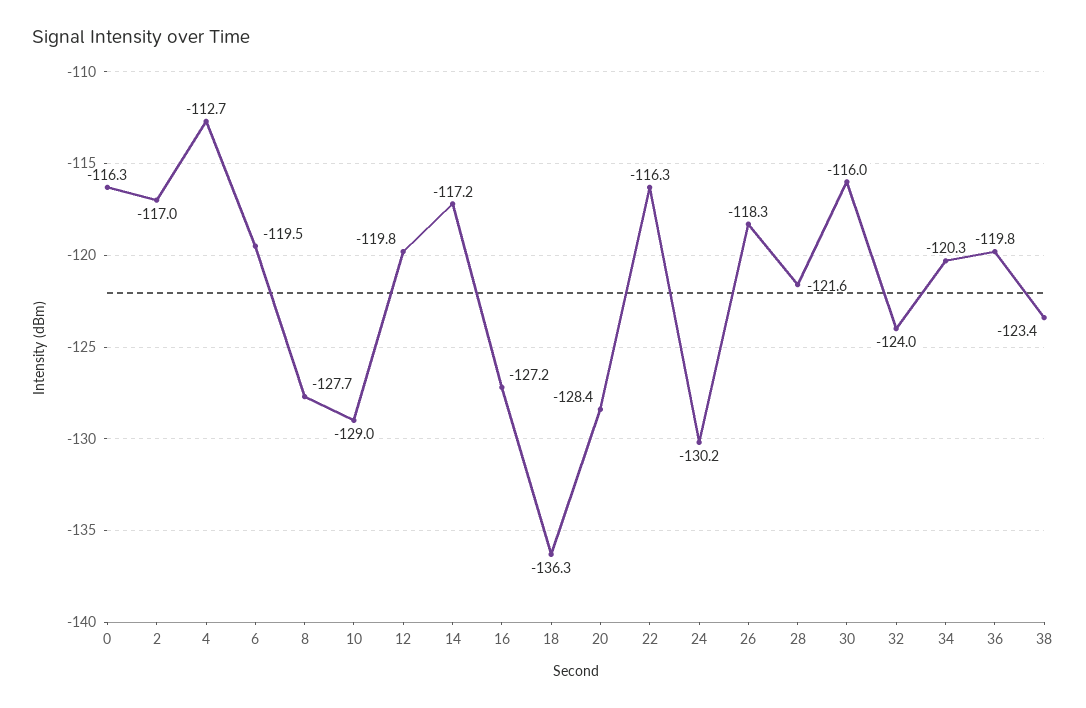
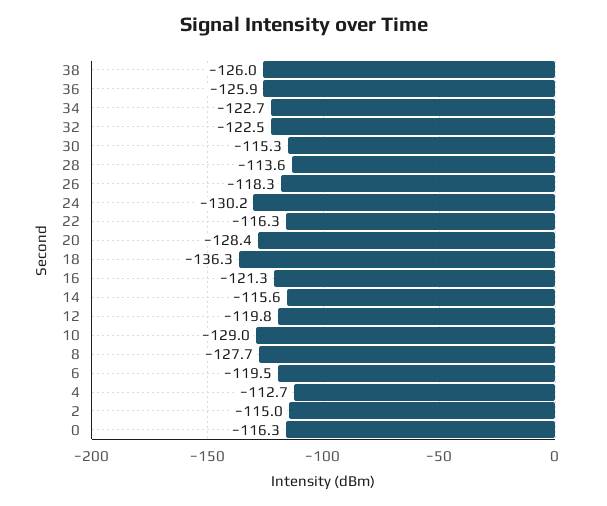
2: -117 -> -115
14: -117.2 -> -115.6
16: -127.2 -> -121.3
28: -121.6 -> -113.6
30: -116 -> -115.3
32: -124 -> -122.5
34: -120.3 -> -122.7
36: -119.8 -> -125.9
38: -123.4 -> -126

